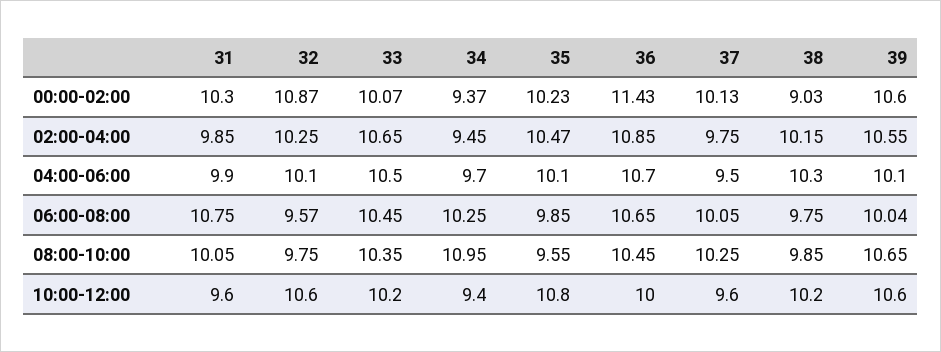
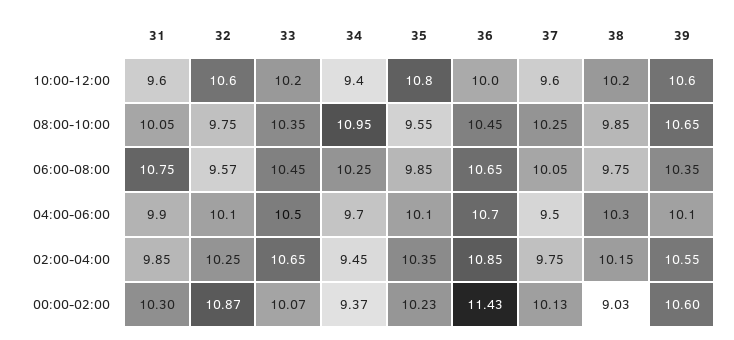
35, 02:00-04:00: 10.47 -> 10.35
39, 06:00-08:00: 10.04 -> 10.35

